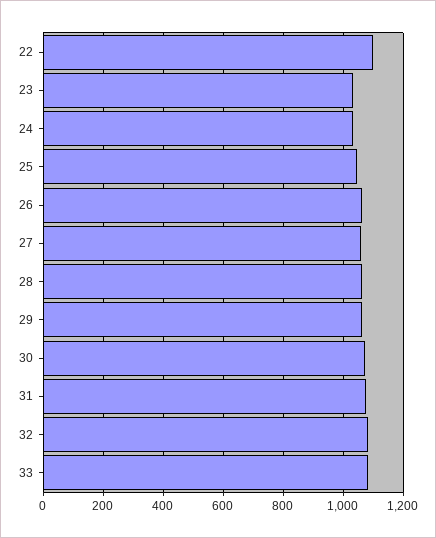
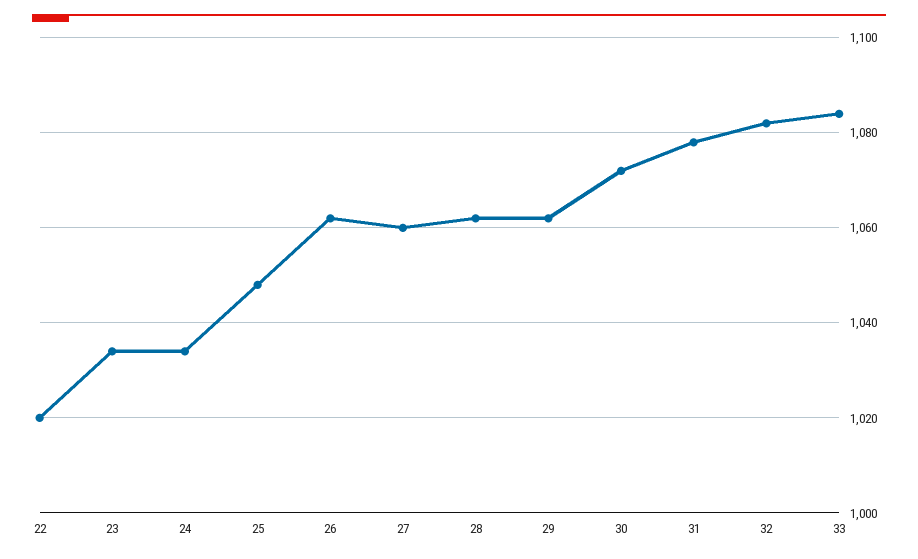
22: 1100 -> 1020

